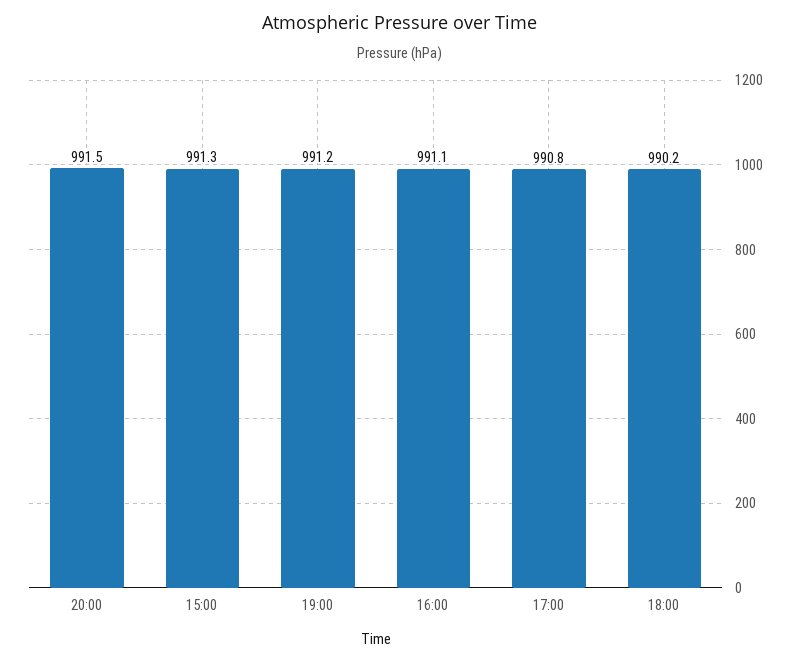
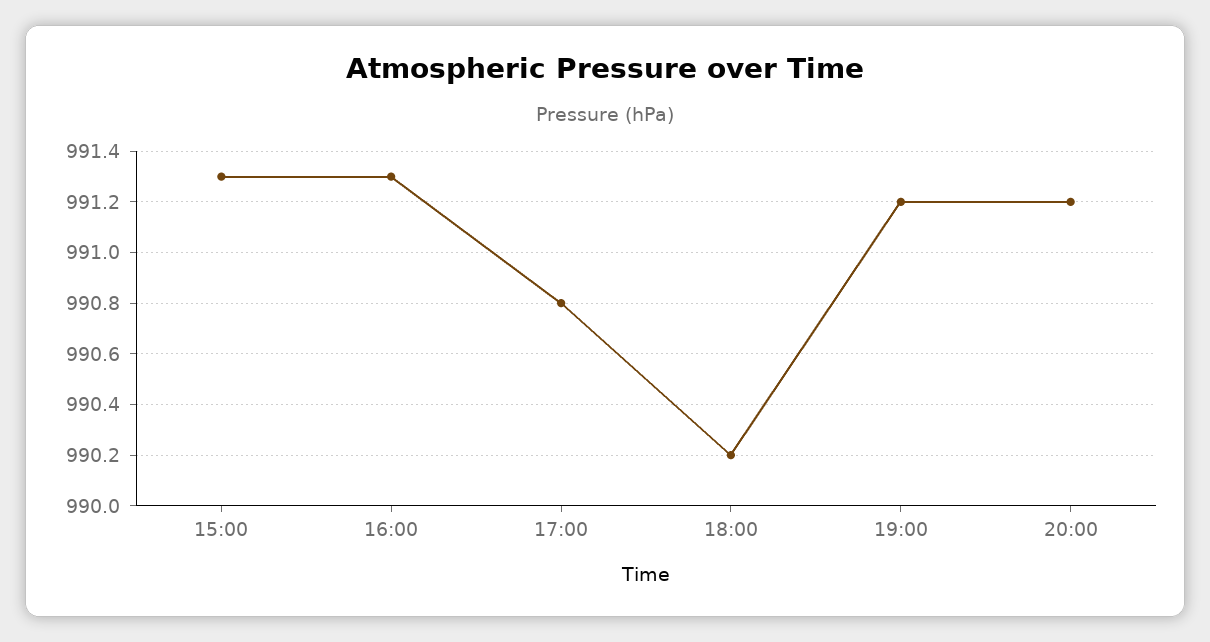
20:00: 991.5 -> 991.2
16:00: 991.1 -> 991.3

